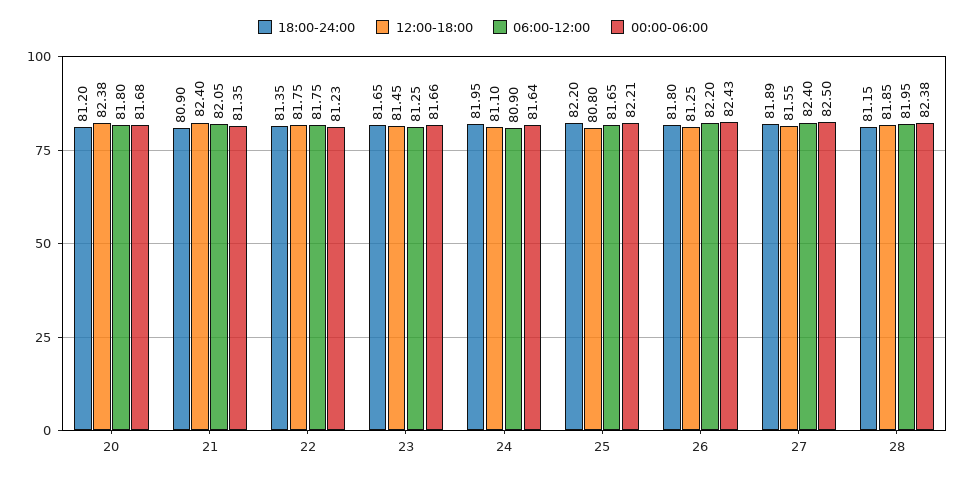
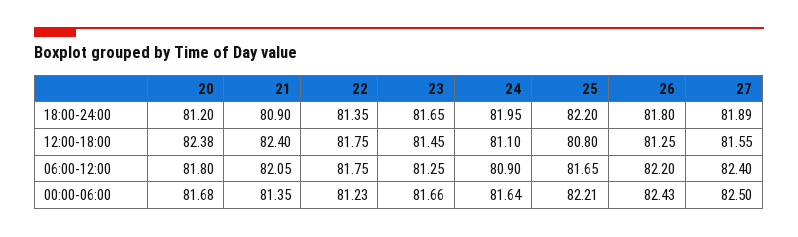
18:00-24:00, 28: 81.15 -> none
12:00-18:00, 28: 81.85 -> none
06:00-12:00, 28: 81.95 -> none
00:00-06:00, 28: 82.38 -> none

